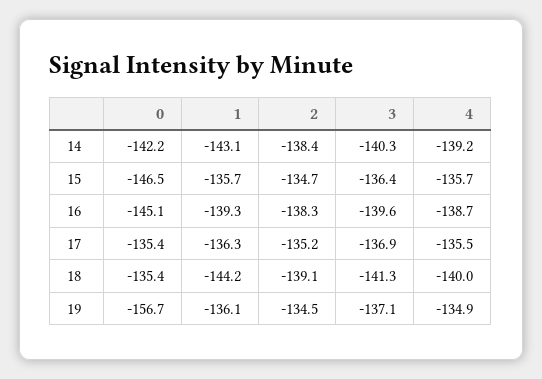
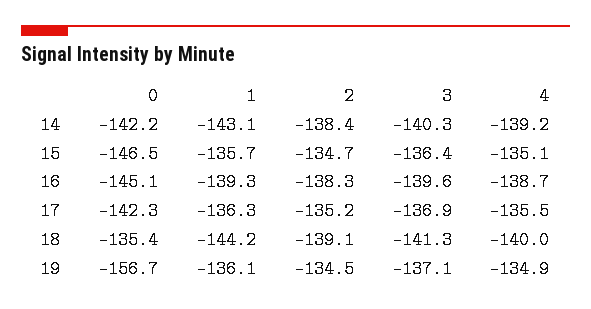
4, 15: -135.7 -> -135.1
0, 17: -135.4 -> -142.3

